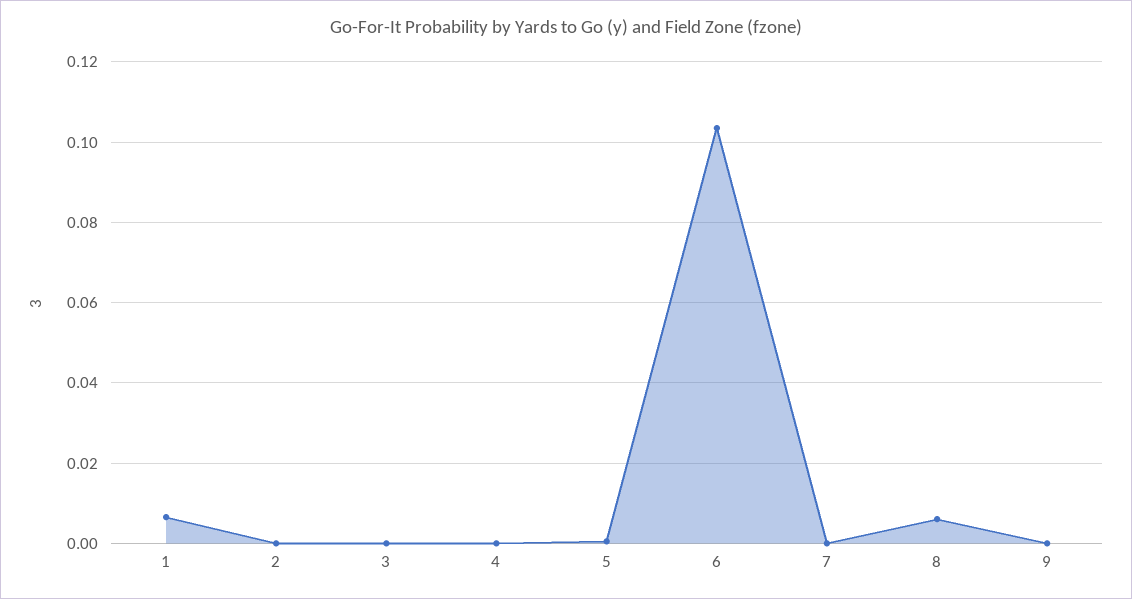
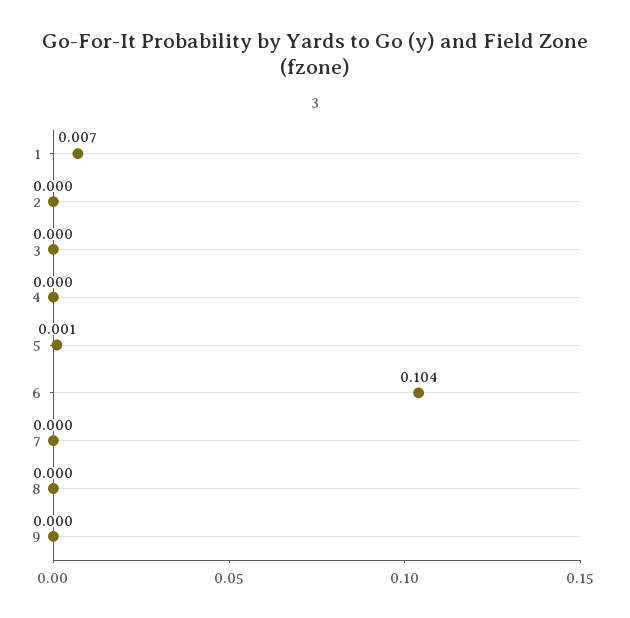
8: 0.006 -> 0

